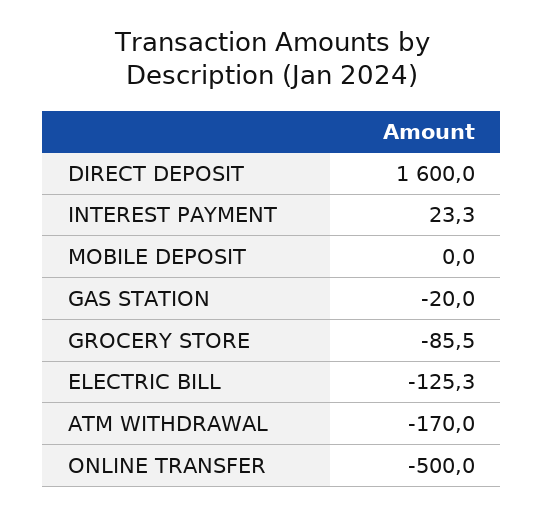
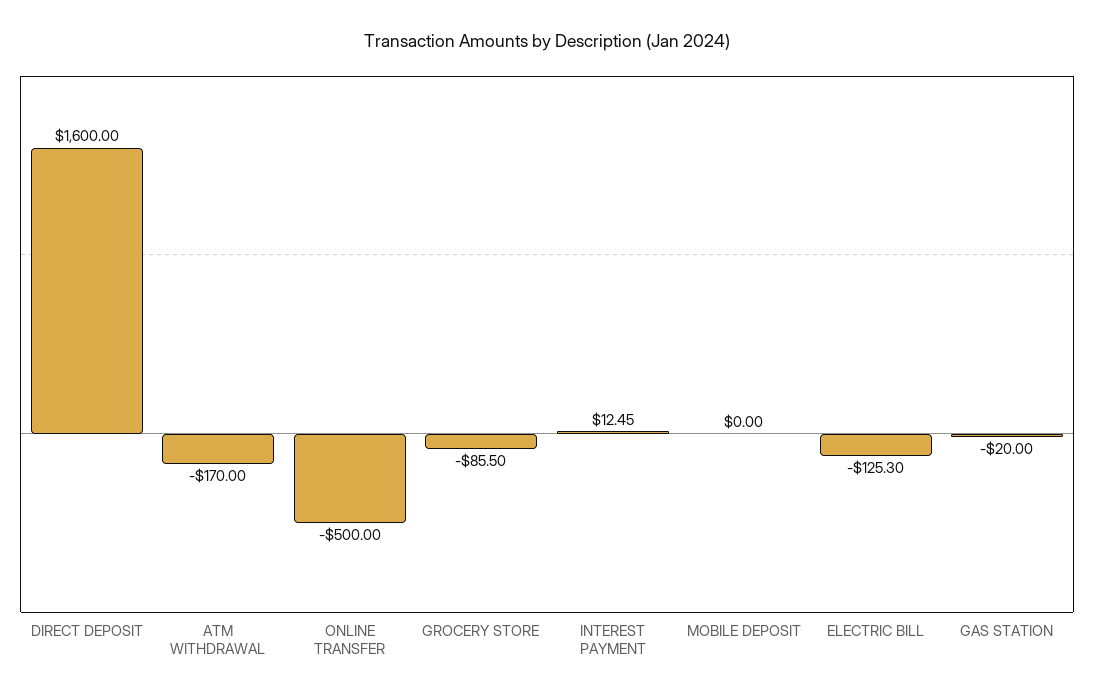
INTEREST PAYMENT: 23.3 -> 12.45

